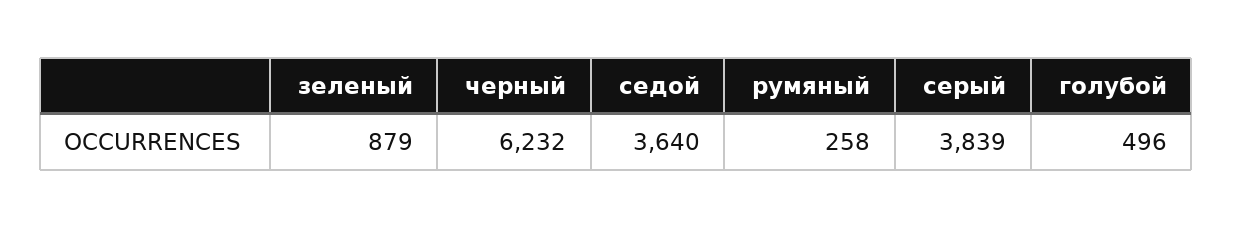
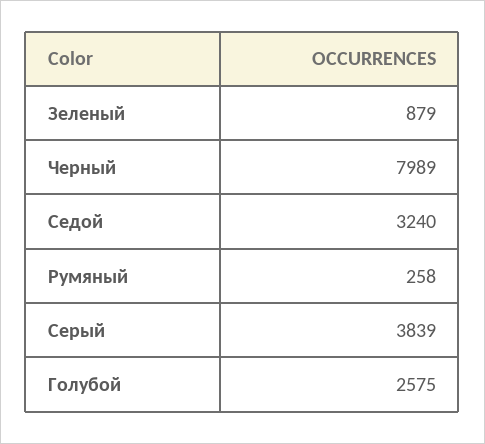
черный: 6232 -> 7989
седой: 3640 -> 3240
голубой: 496 -> 2575

